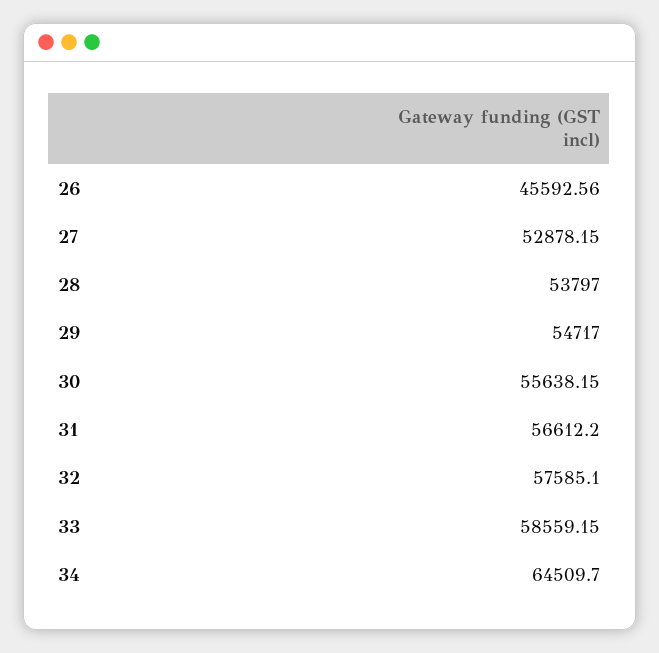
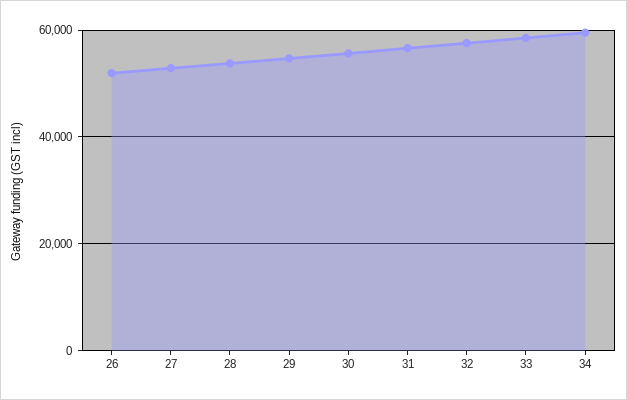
26: 45592.56 -> 52000
34: 64509.7 -> 60000

